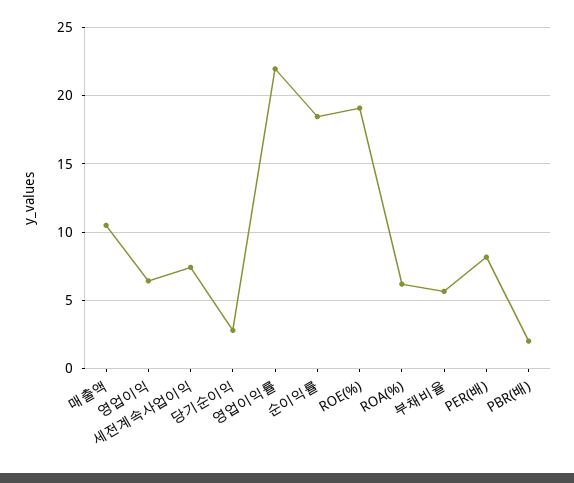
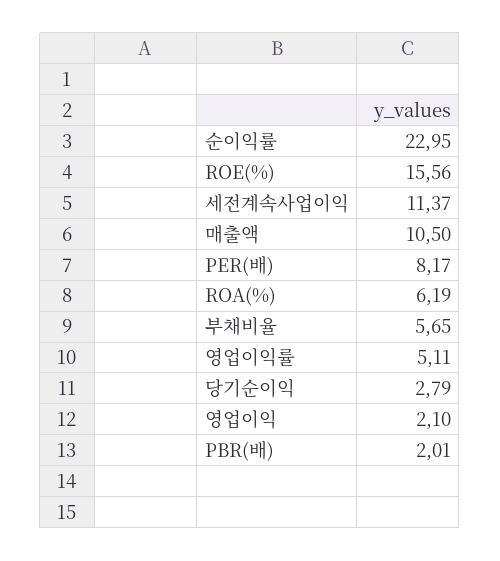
영업이익: 6.5 -> 2.1
세전계속사업이익: 7.5 -> 11.37
영업이익률: 22 -> 5.11
순이익률: 18.5 -> 22.95
ROE(%): 19 -> 15.56

